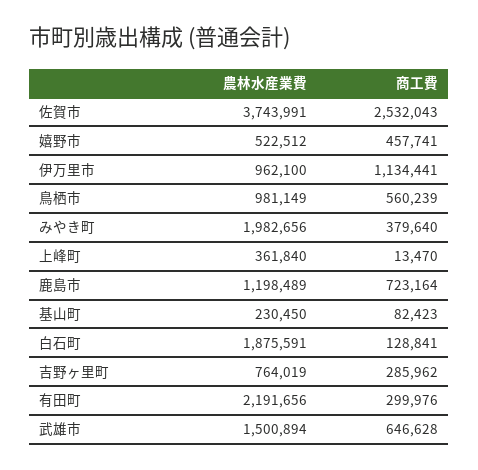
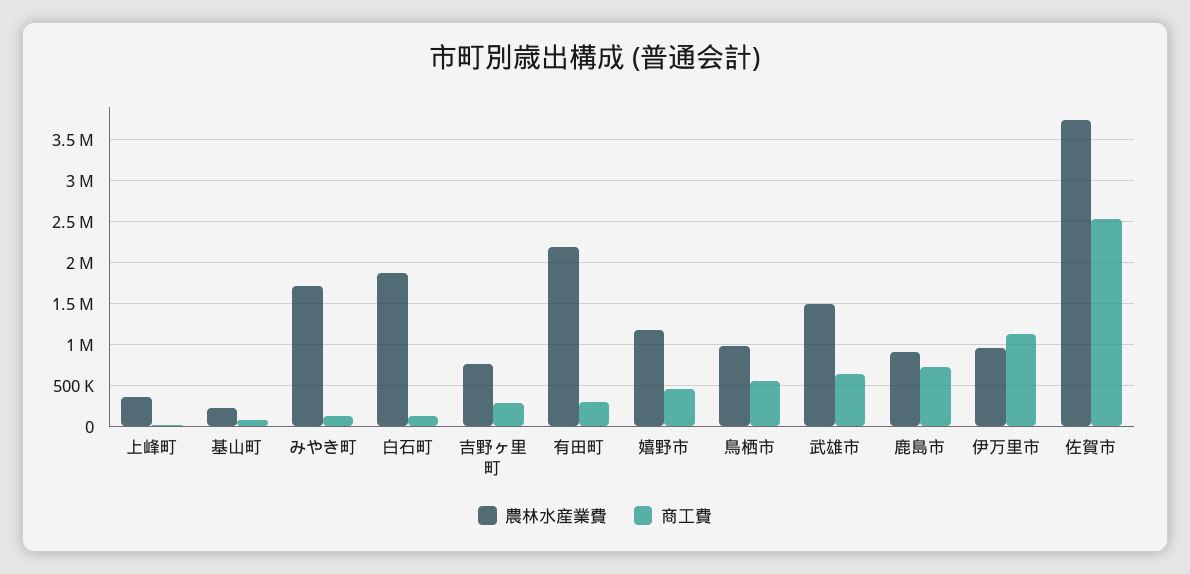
農林水産業費, 嬉野市: 522512 -> 1200000
農林水産業費, みやき町: 1982656 -> 1700000
商工費, みやき町: 379640 -> 100000
農林水産業費, 鹿島市: 1198489 -> 900000

